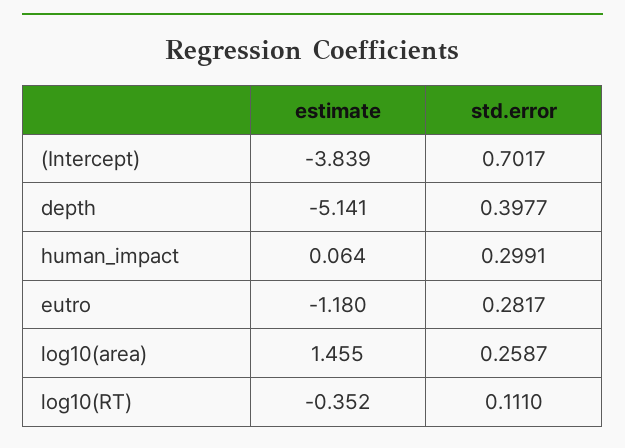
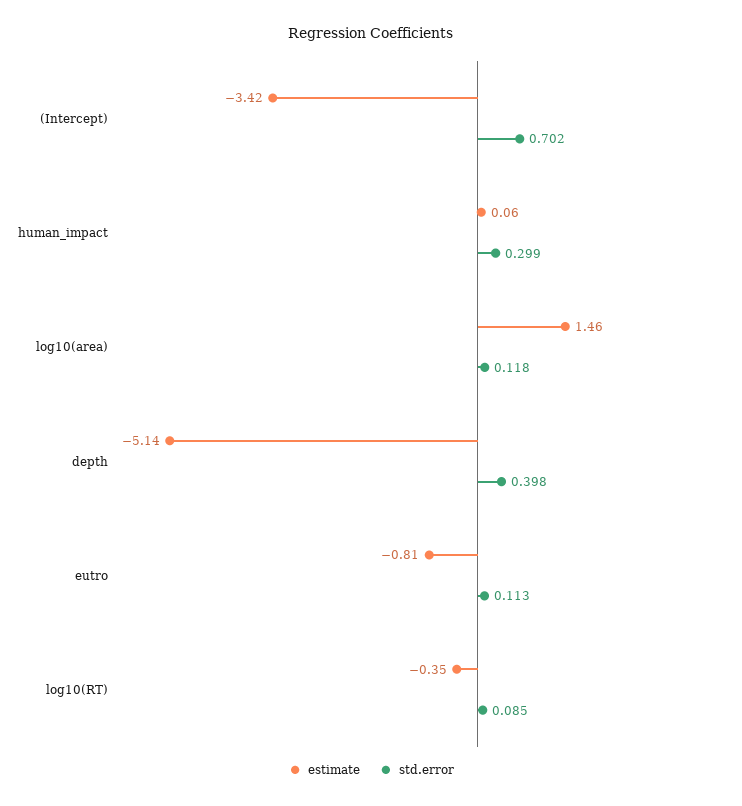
estimate, (Intercept): -3.839 -> -3.42
estimate, eutro: -1.18 -> -0.81
std.error, eutro: 0.2817 -> 0.113
std.error, log10(area): 0.2587 -> 0.118
std.error, log10(RT): 0.111 -> 0.085

